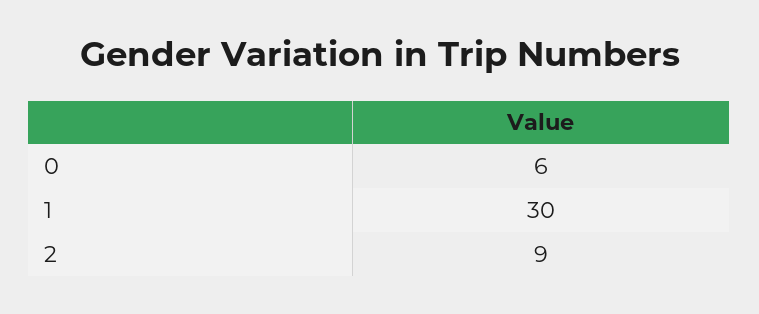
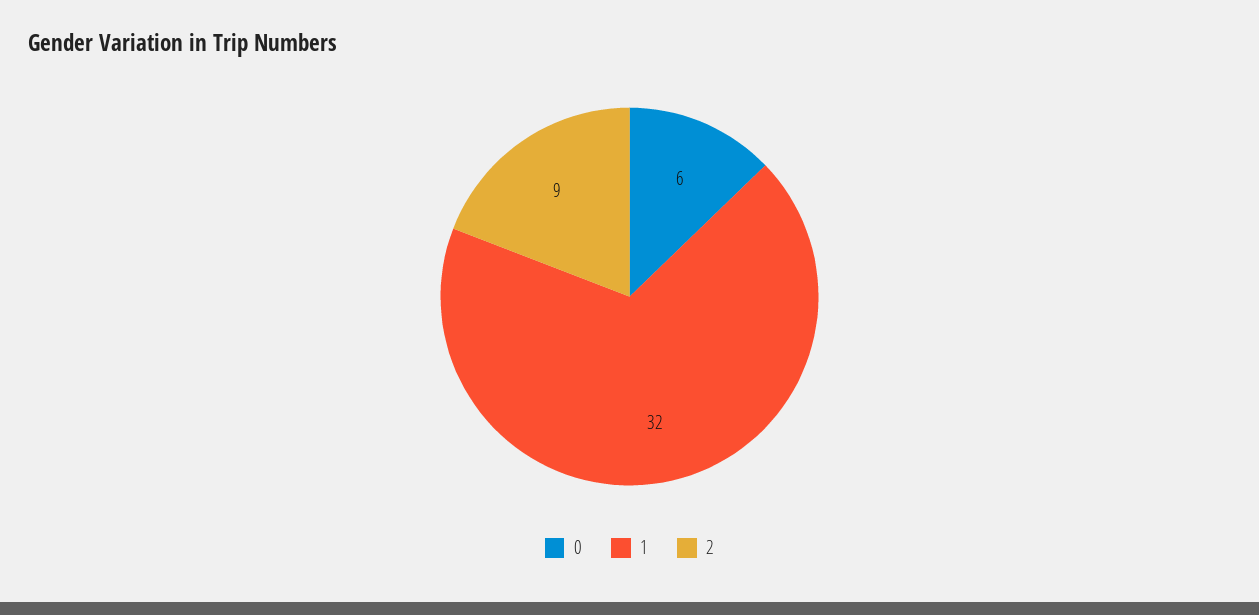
1: 30 -> 32

